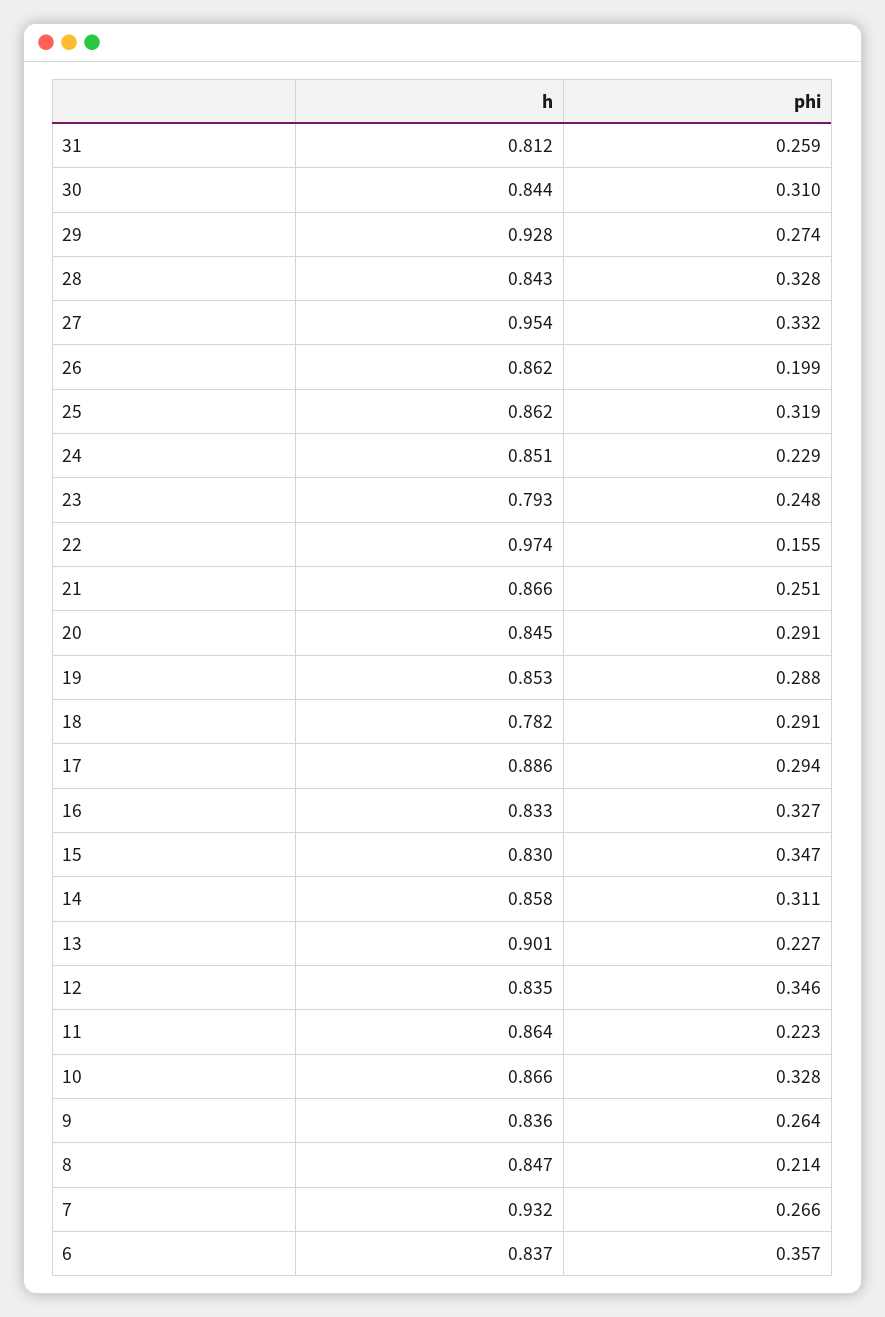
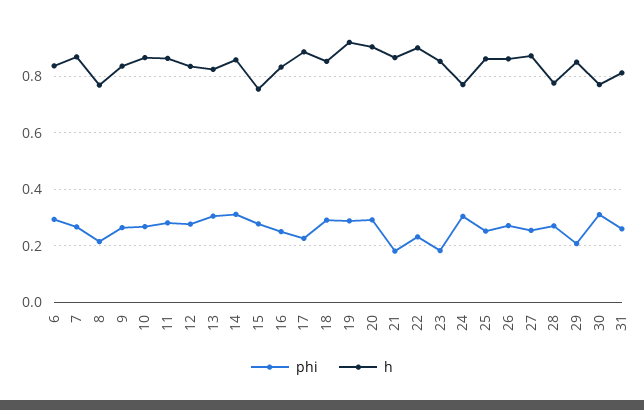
h, 30: 0.844 -> 0.775
h, 29: 0.928 -> 0.85
phi, 29: 0.274 -> 0.2
h, 28: 0.843 -> 0.775
phi, 28: 0.328 -> 0.275
h, 27: 0.954 -> 0.875
phi, 27: 0.332 -> 0.25
phi, 26: 0.199 -> 0.275
phi, 25: 0.319 -> 0.25
h, 24: 0.851 -> 0.775
phi, 24: 0.229 -> 0.3
h, 23: 0.793 -> 0.85
phi, 23: 0.248 -> 0.175
h, 22: 0.974 -> 0.9
phi, 22: 0.155 -> 0.225
phi, 21: 0.251 -> 0.175
h, 20: 0.845 -> 0.9
h, 19: 0.853 -> 0.925
h, 18: 0.782 -> 0.85
phi, 17: 0.294 -> 0.225
phi, 16: 0.327 -> 0.25
h, 15: 0.83 -> 0.75
phi, 15: 0.347 -> 0.275
h, 13: 0.901 -> 0.825
phi, 13: 0.227 -> 0.3
phi, 12: 0.346 -> 0.275
phi, 11: 0.223 -> 0.275
phi, 10: 0.328 -> 0.275
h, 8: 0.847 -> 0.775
h, 7: 0.932 -> 0.875
phi, 6: 0.357 -> 0.3

